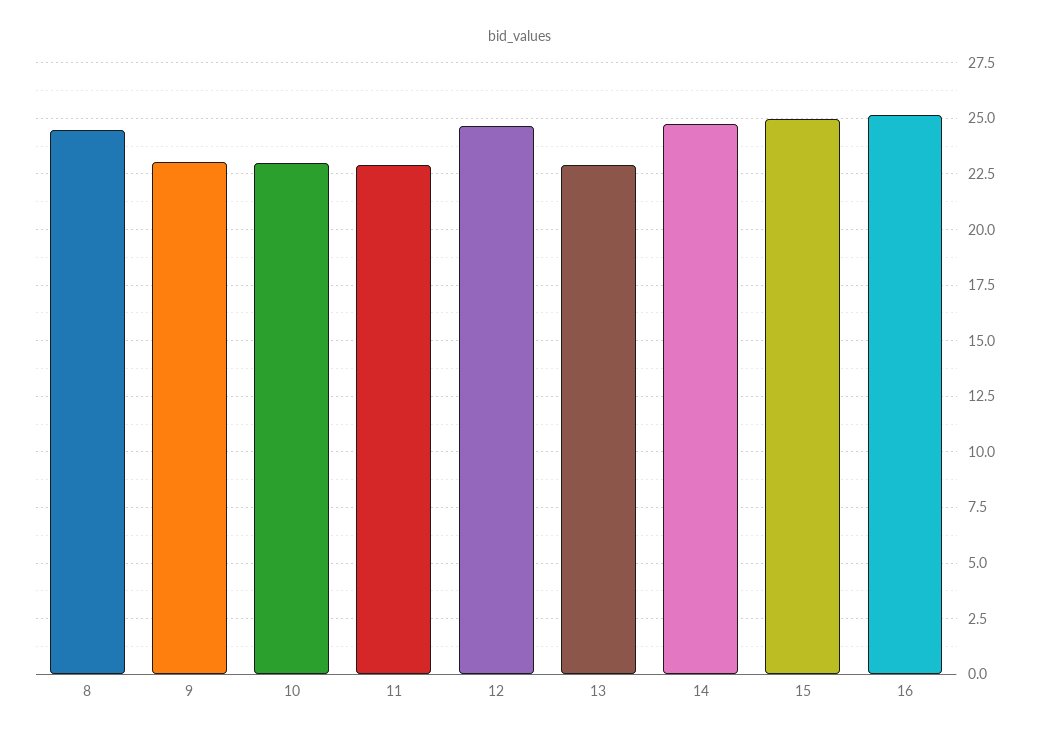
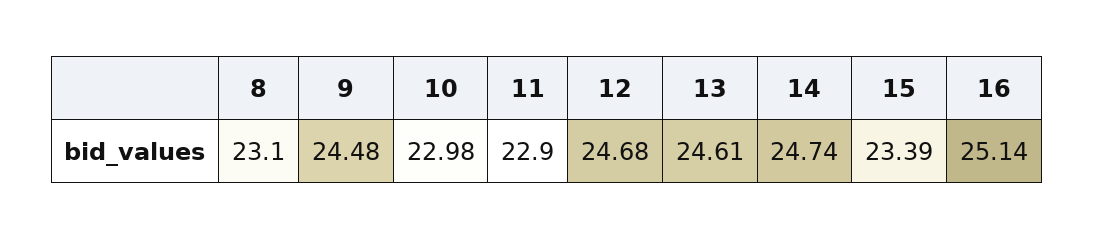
8: 24.5 -> 23.1
9: 23 -> 24.48
13: 23 -> 24.61
15: 25 -> 23.39

